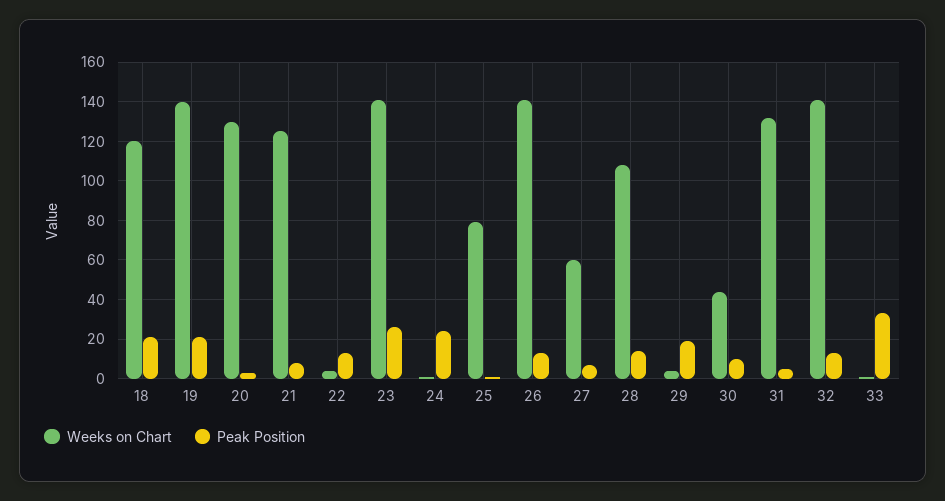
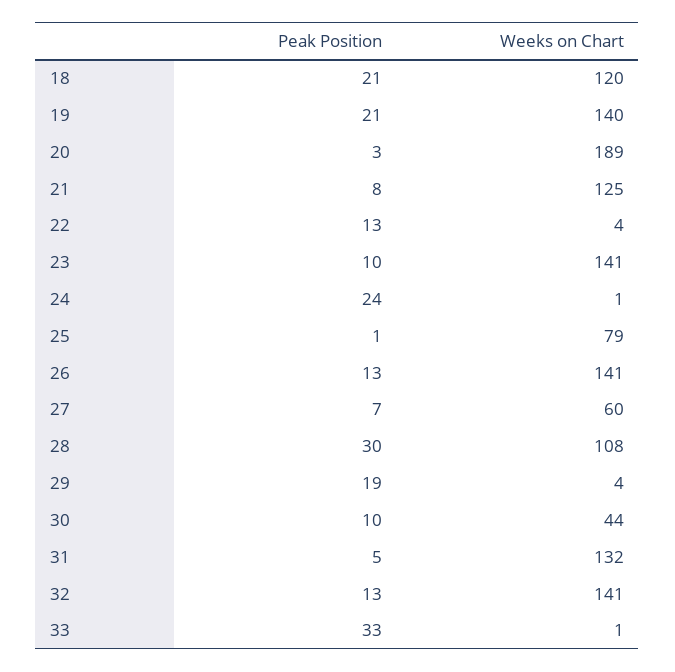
Weeks on Chart, 20: 130 -> 189
Peak Position, 23: 25 -> 10
Peak Position, 28: 15 -> 30

